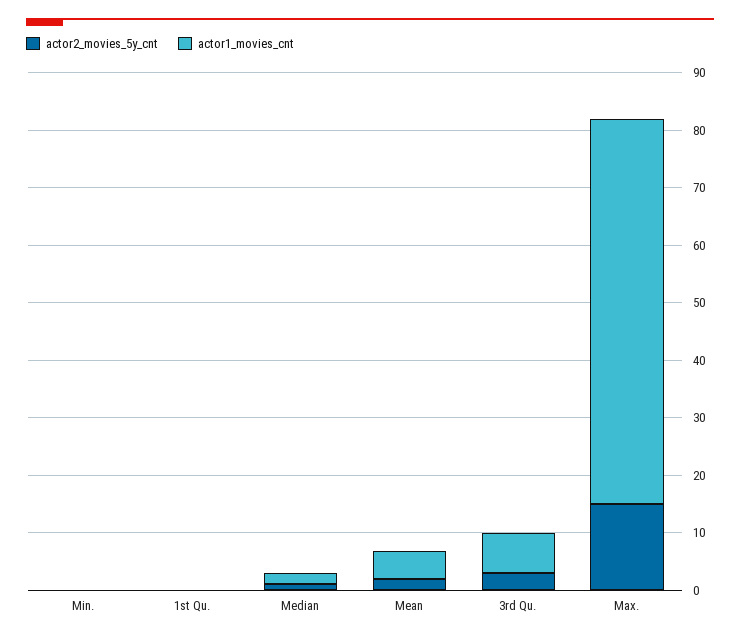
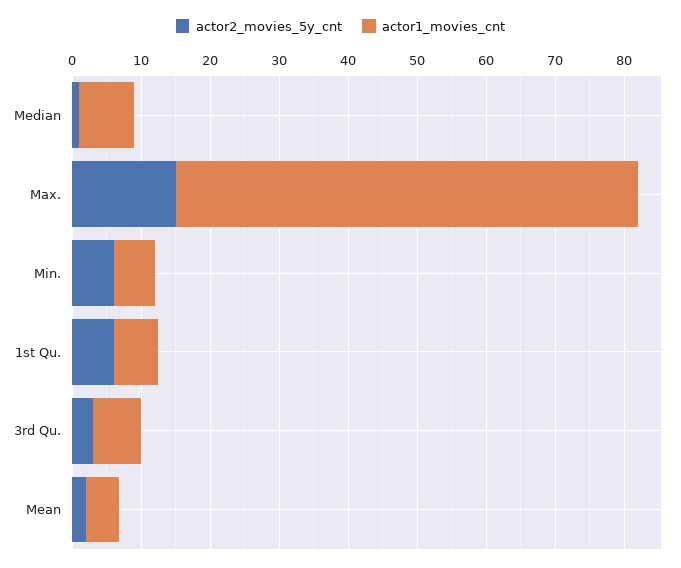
actor2_movies_5y_cnt, Min.: 0 -> 6
actor1_movies_cnt, Min.: 0 -> 6
actor2_movies_5y_cnt, 1st Qu.: 0 -> 6
actor1_movies_cnt, 1st Qu.: 0 -> 6
actor1_movies_cnt, Median: 2 -> 8

